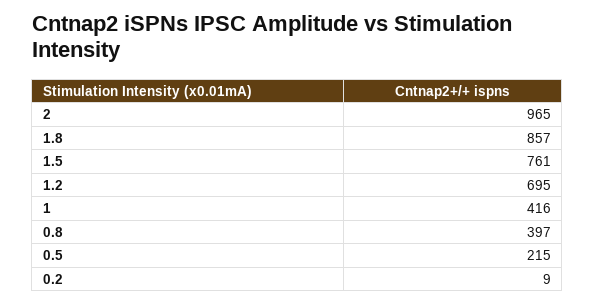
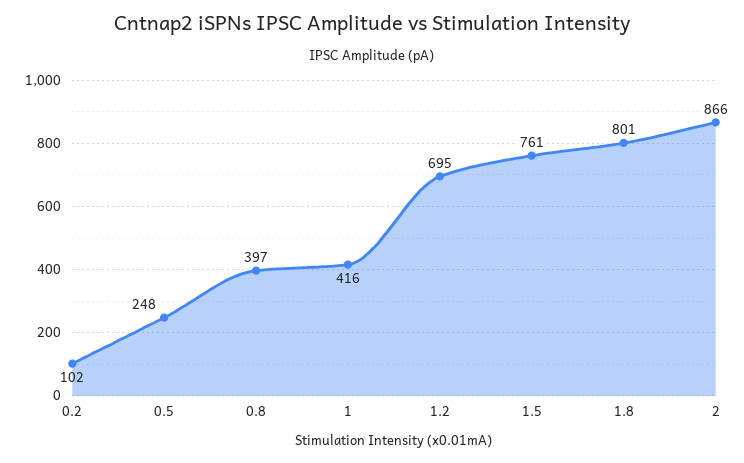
2: 965 -> 866
1.8: 857 -> 801
0.5: 215 -> 248
0.2: 9 -> 102

